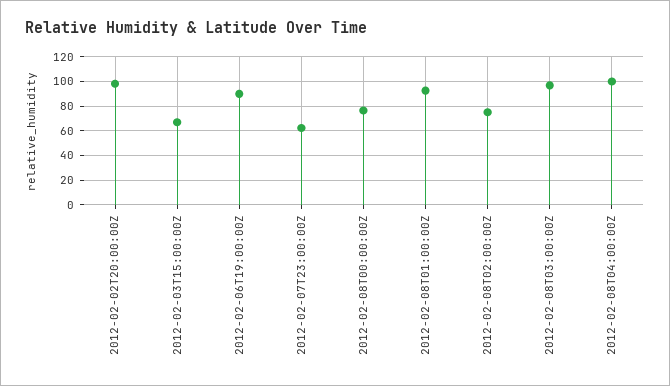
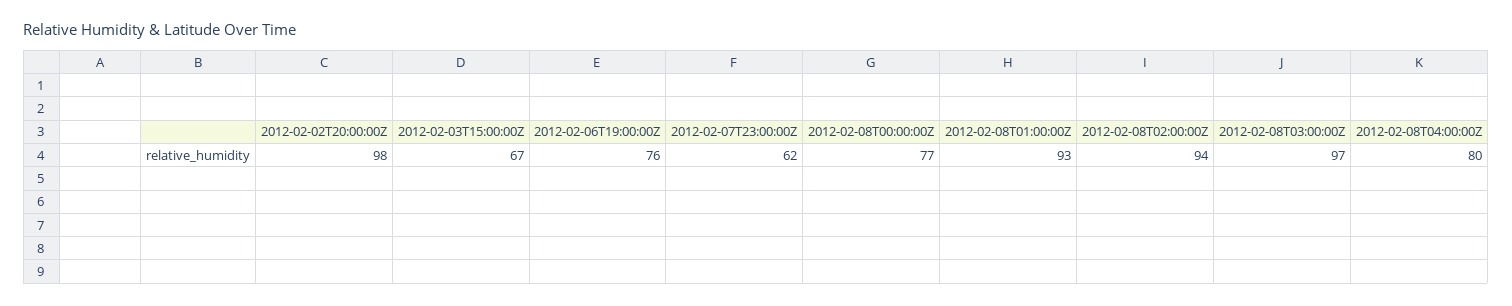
2012-02-06T19:00:00Z: 90 -> 76
2012-02-08T02:00:00Z: 75 -> 94
2012-02-08T04:00:00Z: 100 -> 80

